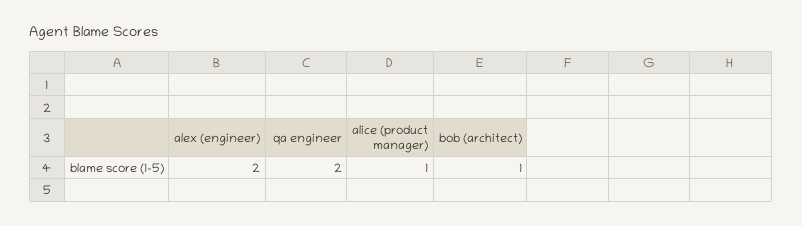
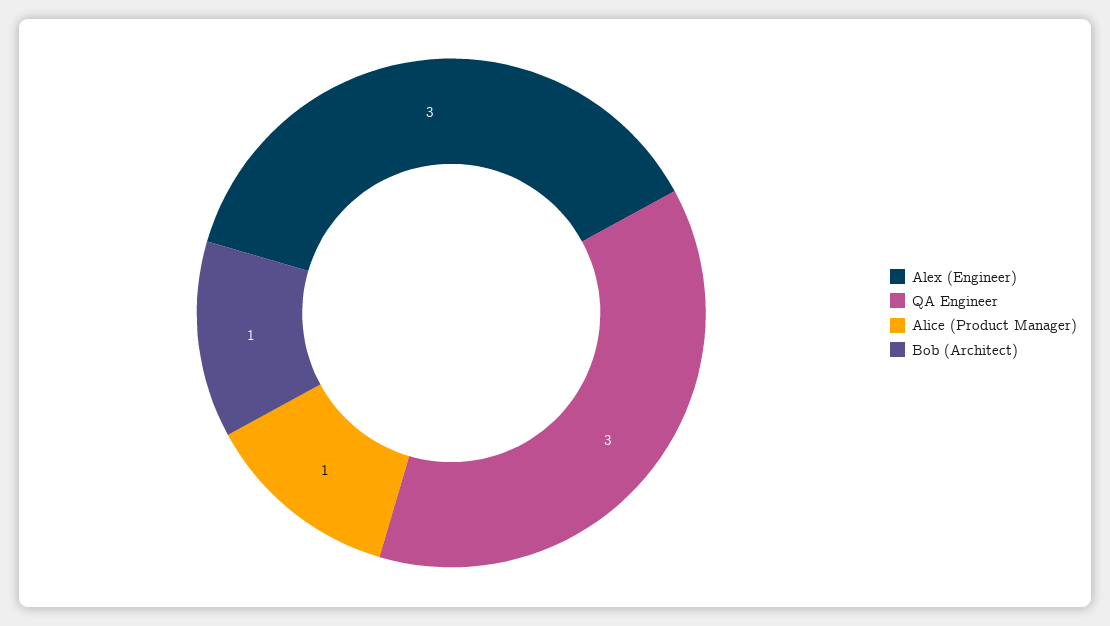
alex (engineer): 2 -> 3
qa engineer: 2 -> 3

